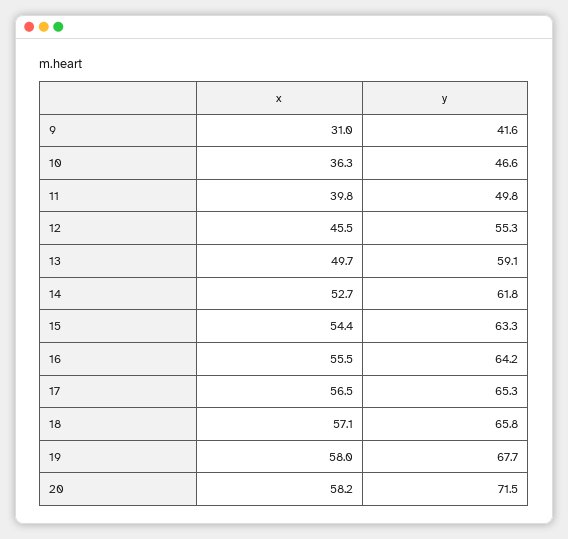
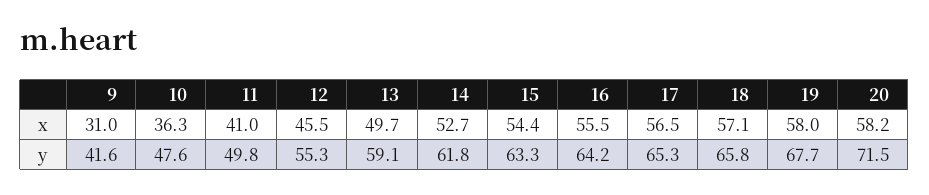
y, 10: 46.6 -> 47.6
x, 11: 39.8 -> 41

